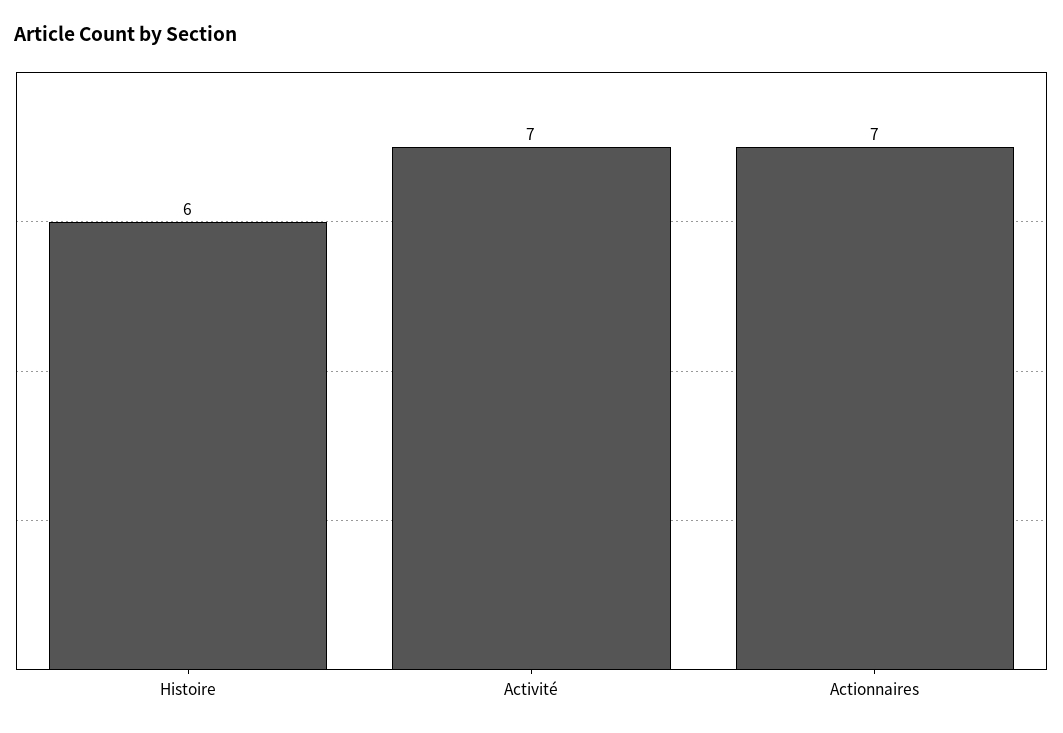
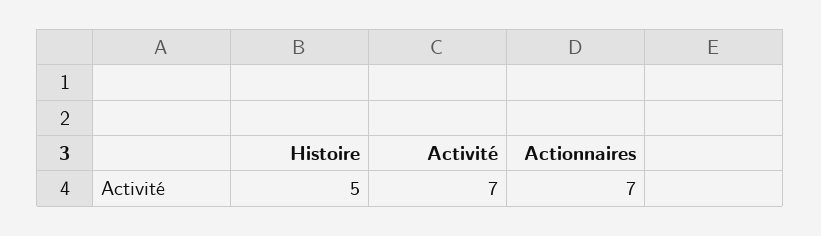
Histoire: 6 -> 5

